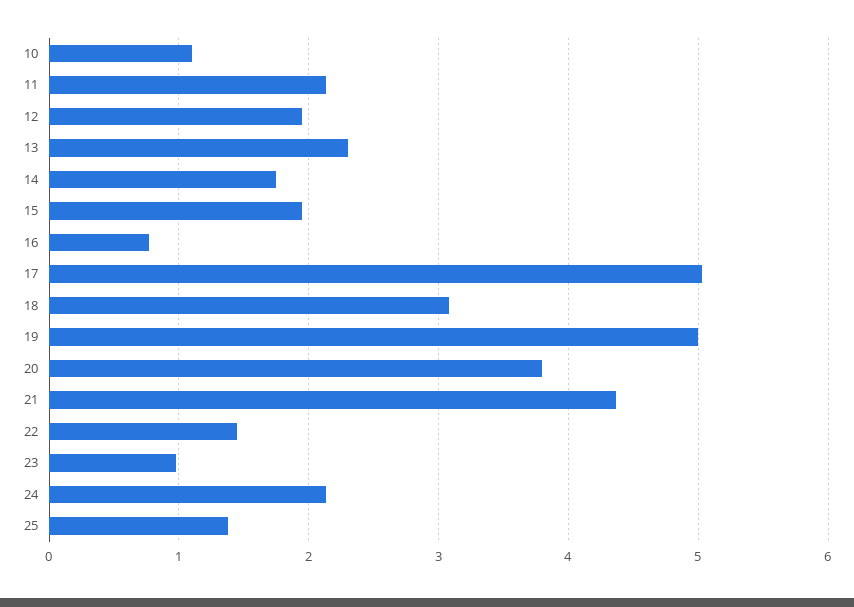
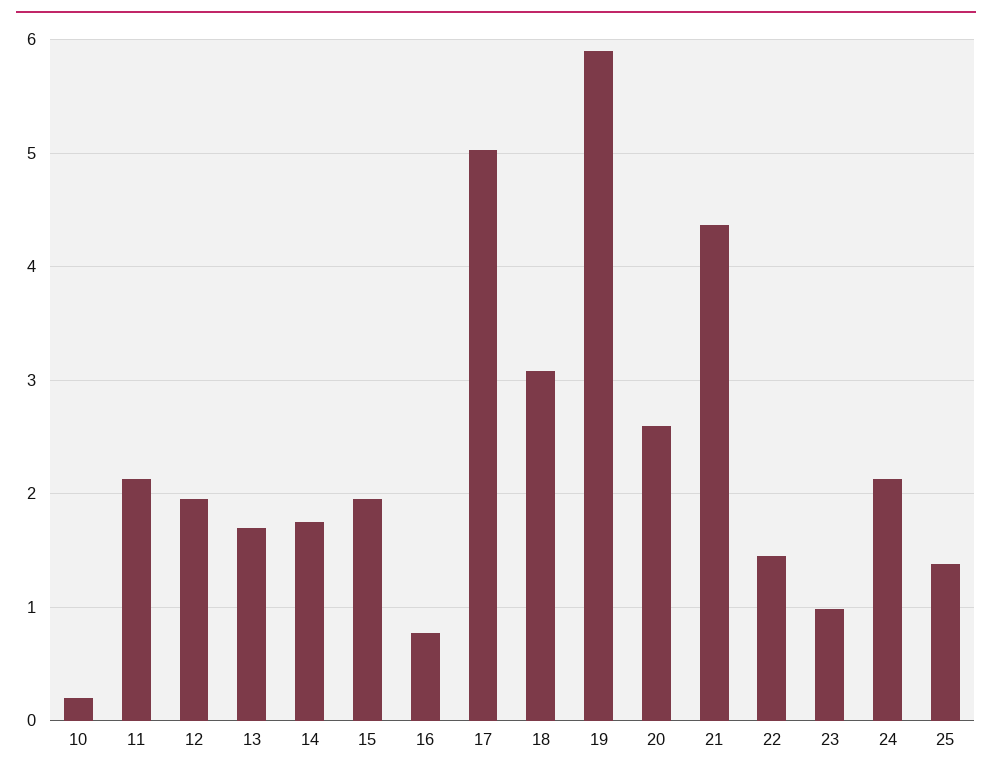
10: 1.1 -> 0.2
13: 2.3 -> 1.7
19: 5 -> 5.9
20: 3.8 -> 2.6

